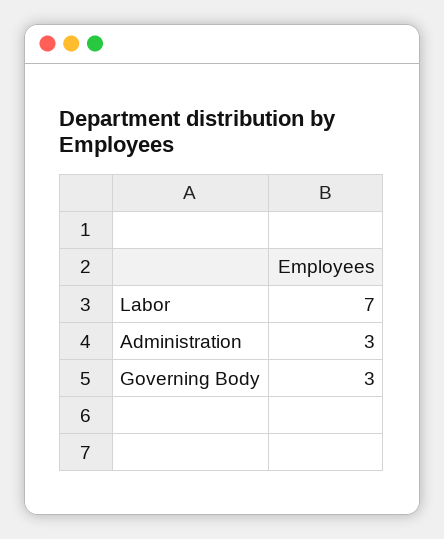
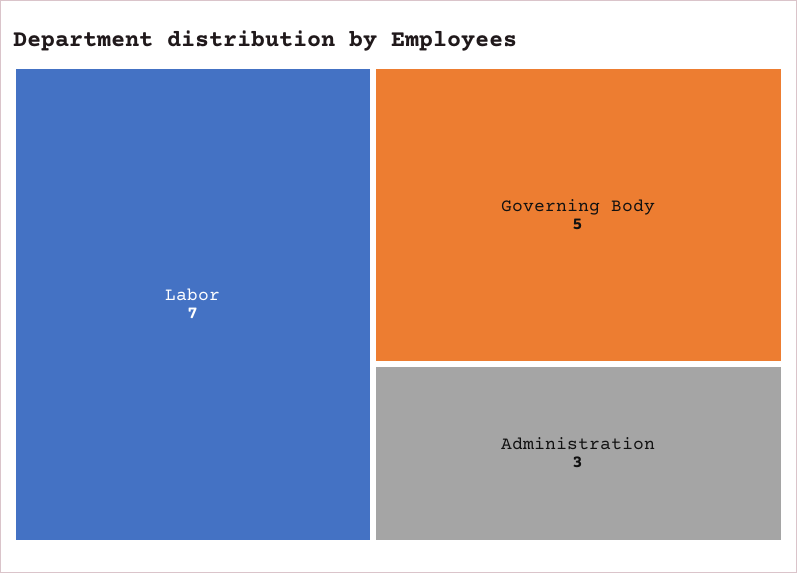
Governing Body: 3 -> 5

